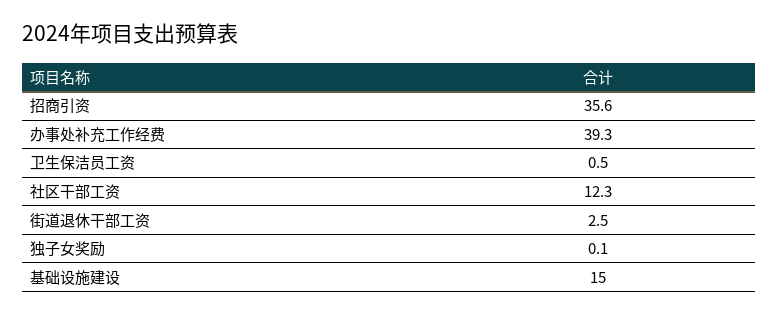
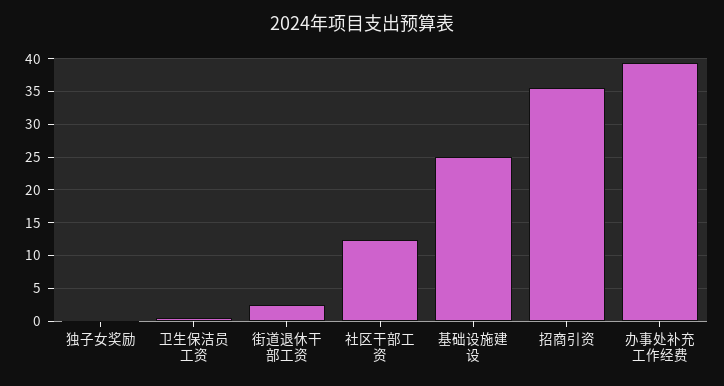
基础设施建设: 15 -> 25

